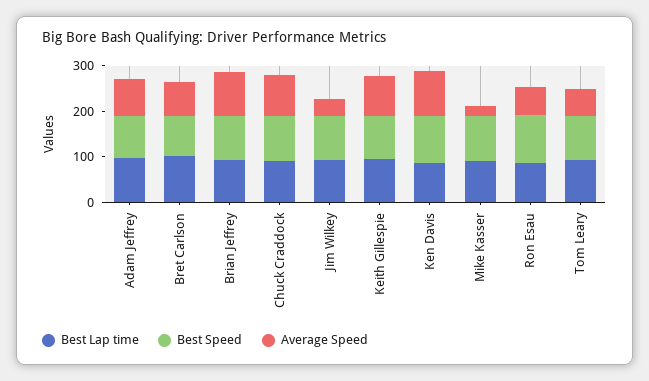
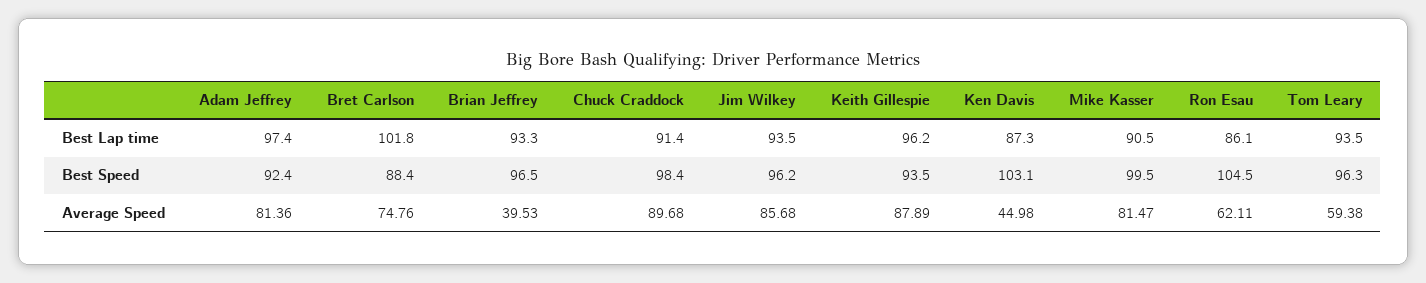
Average Speed, Brian Jeffrey: 100 -> 39.53
Average Speed, Jim Wilkey: 40 -> 85.68
Average Speed, Ken Davis: 100 -> 44.98
Average Speed, Mike Kasser: 20 -> 81.47

